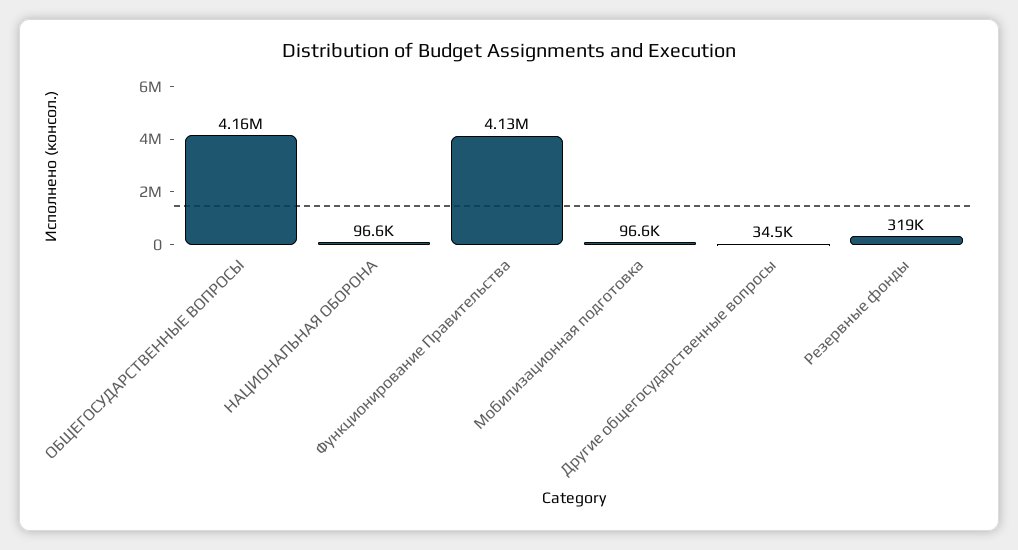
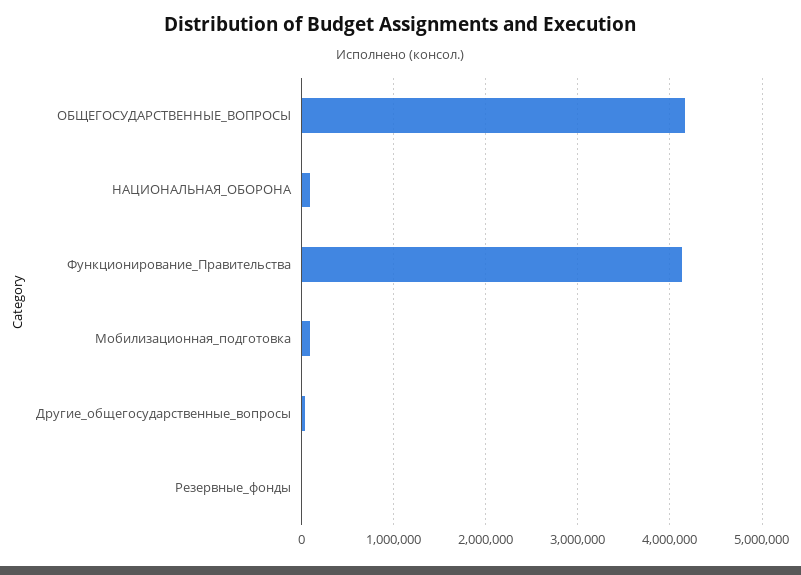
Резервные фонды: 319000 -> 0

